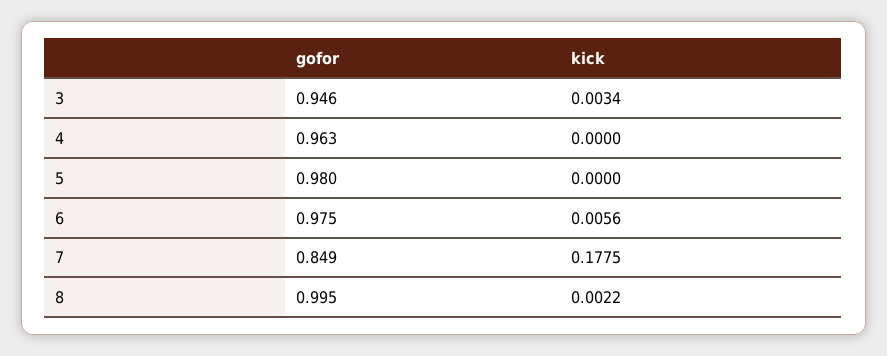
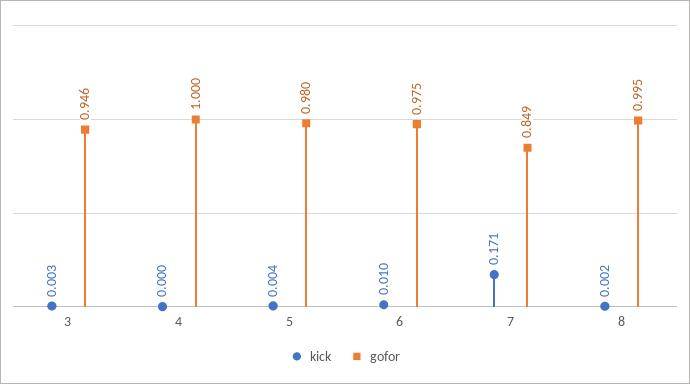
gofor, 4: 0.963 -> 1
kick, 5: 0 -> 0.004
kick, 6: 0.0056 -> 0.01
kick, 7: 0.1775 -> 0.171

